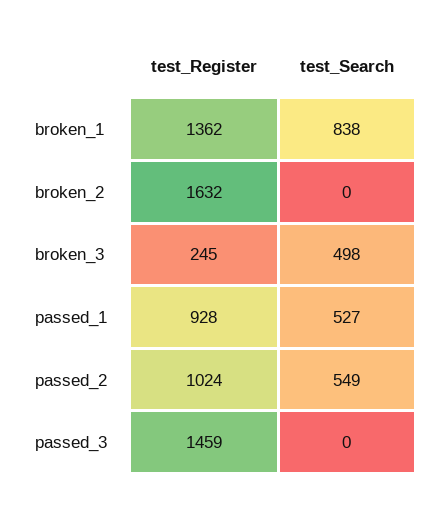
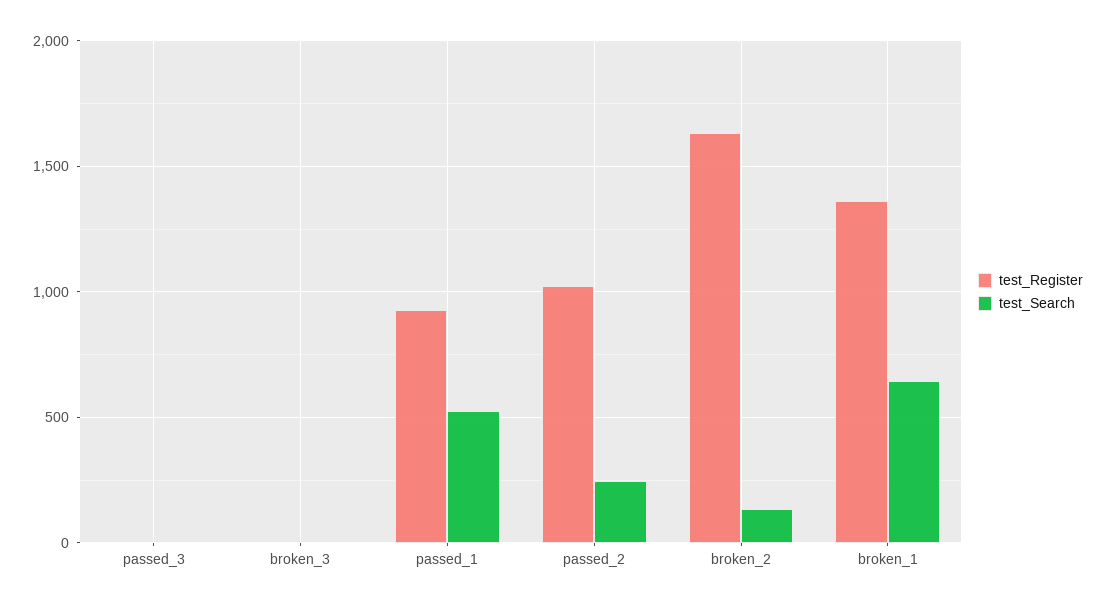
test_Search, broken_1: 838 -> 650
test_Search, broken_2: 0 -> 150
test_Register, broken_3: 245 -> 0
test_Search, broken_3: 498 -> 0
test_Search, passed_2: 549 -> 250
test_Register, passed_3: 1459 -> 0

